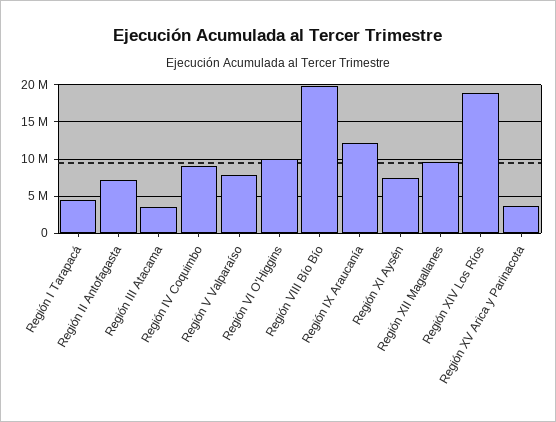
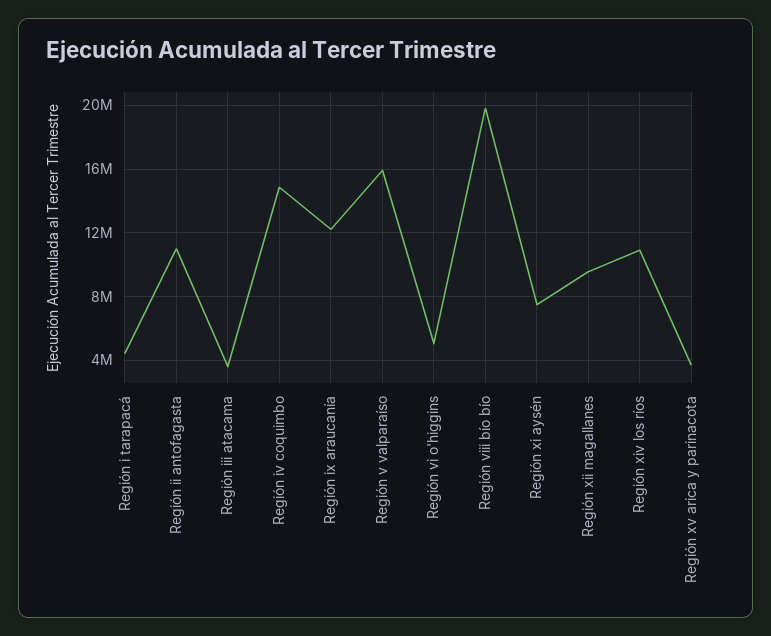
Región II Antofagasta: 7000000 -> 11000000
Región IV Coquimbo: 9000000 -> 15000000
Región V Valparaíso: 8000000 -> 16000000
Región VI O'Higgins: 10000000 -> 5000000
Región XIV Los Ríos: 19000000 -> 11000000

